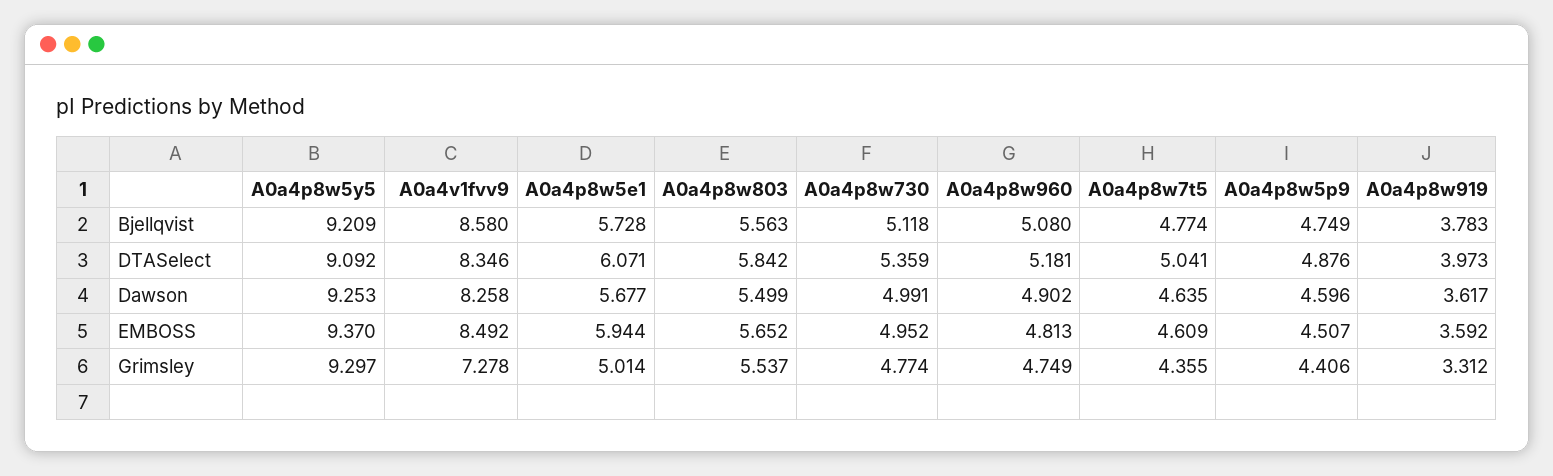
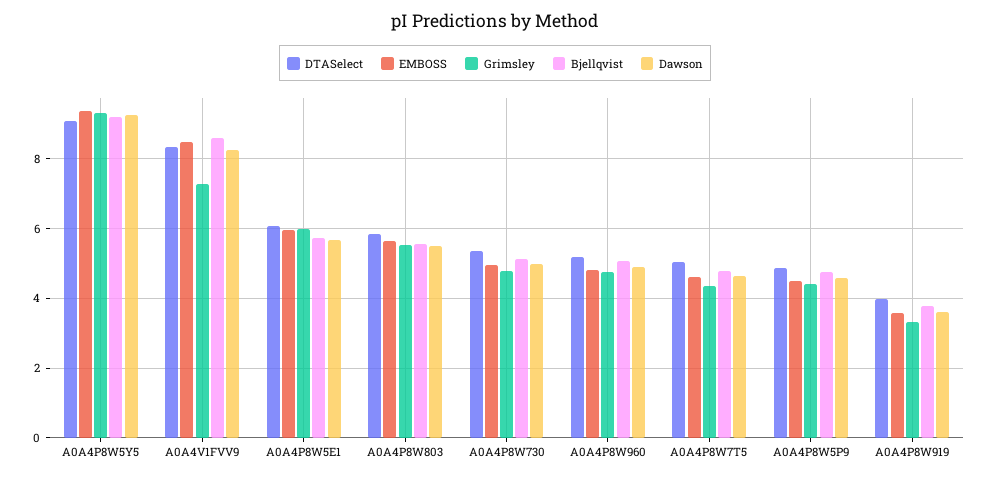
Grimsley, A0a4p8w5e1: 5.014 -> 6

